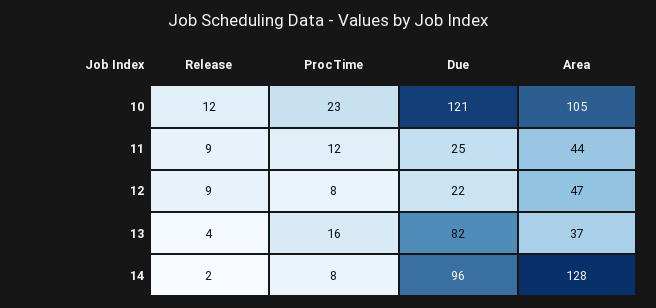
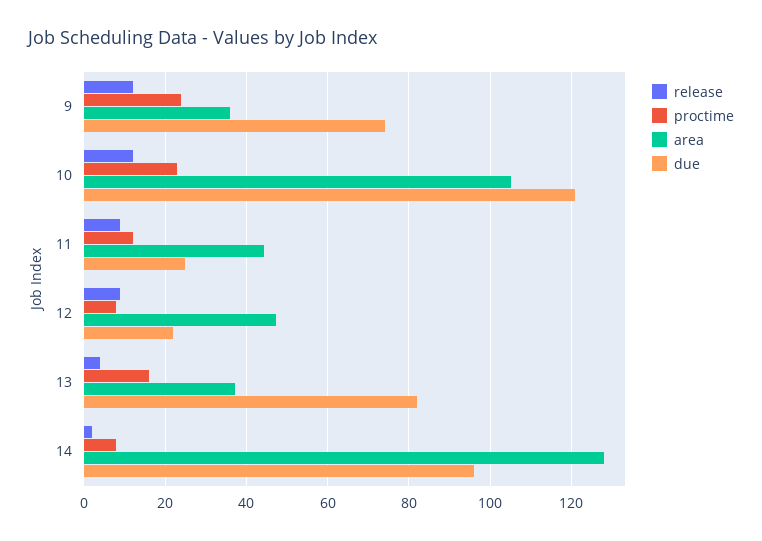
Release, 9: none -> 12
ProcTime, 9: none -> 24
Area, 9: none -> 36
Due, 9: none -> 74

